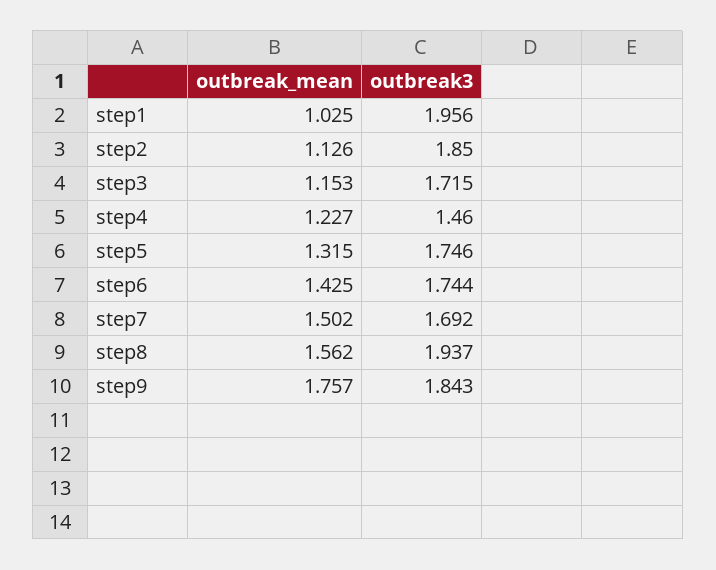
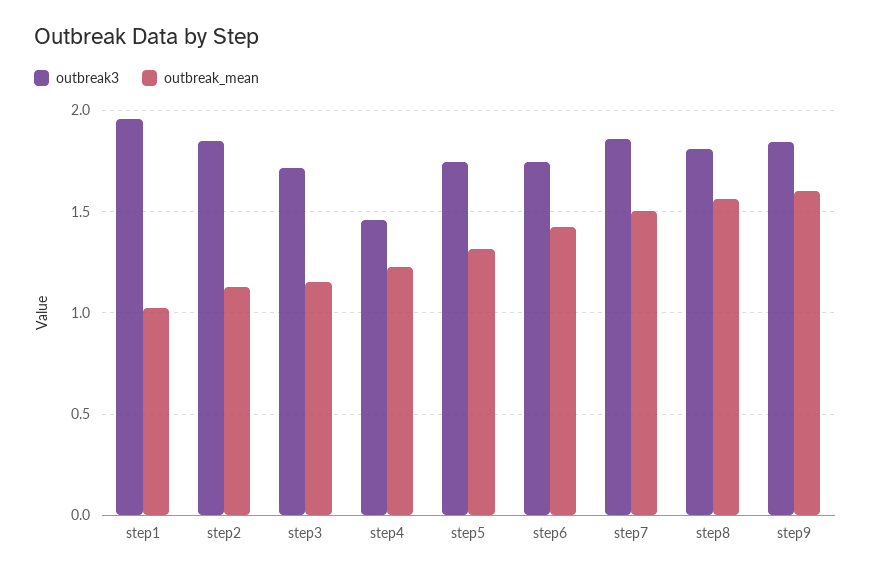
outbreak3, step7: 1.692 -> 1.85
outbreak3, step8: 1.937 -> 1.8
outbreak_mean, step9: 1.757 -> 1.6

